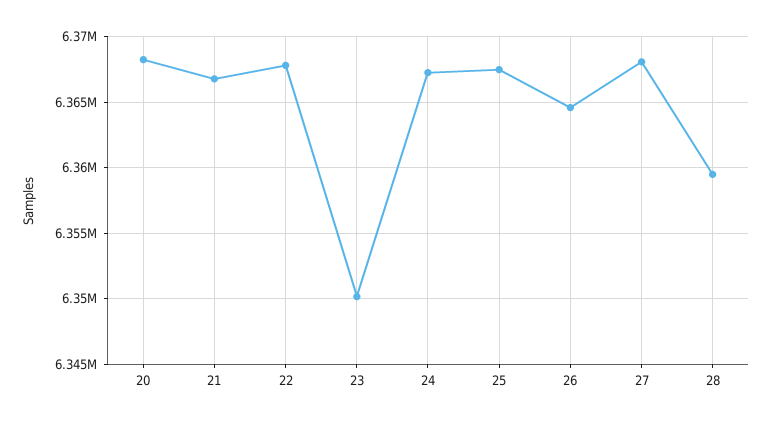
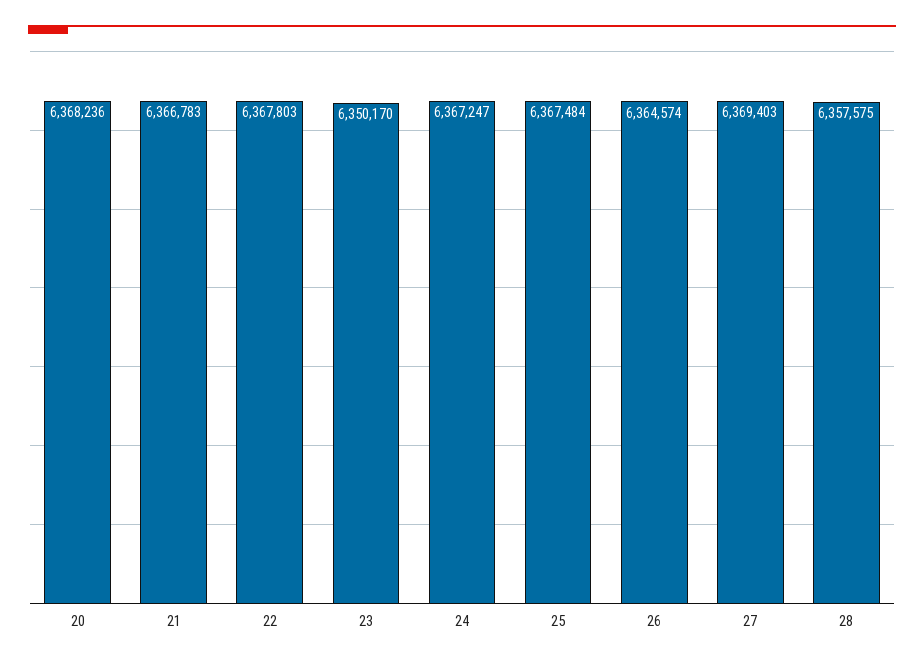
27: 6368000 -> 6369403
28: 6359500 -> 6357575

